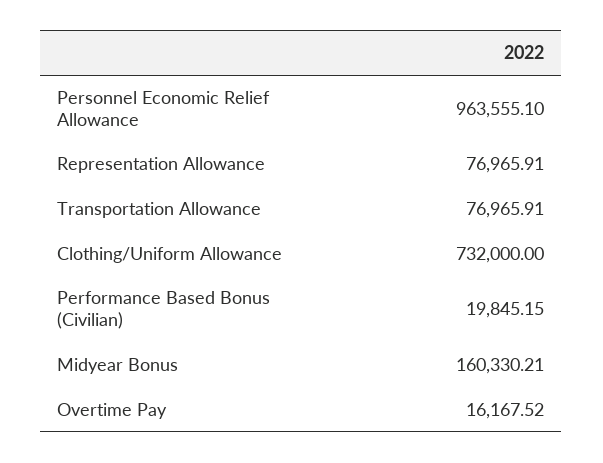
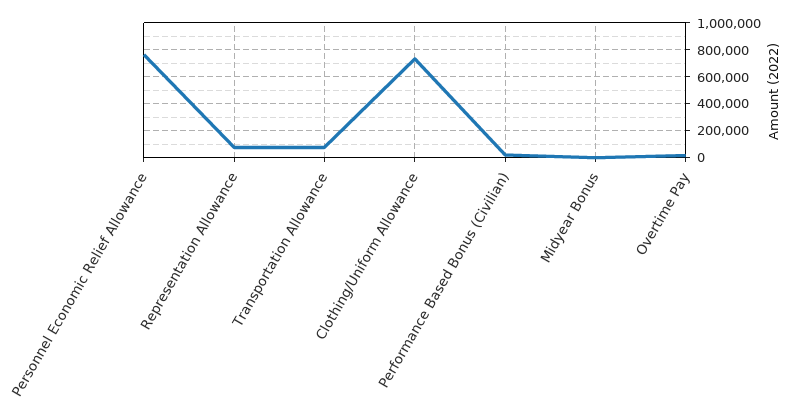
Personnel Economic Relief Allowance: 963555.1 -> 750000
Midyear Bonus: 160330.21 -> 0

